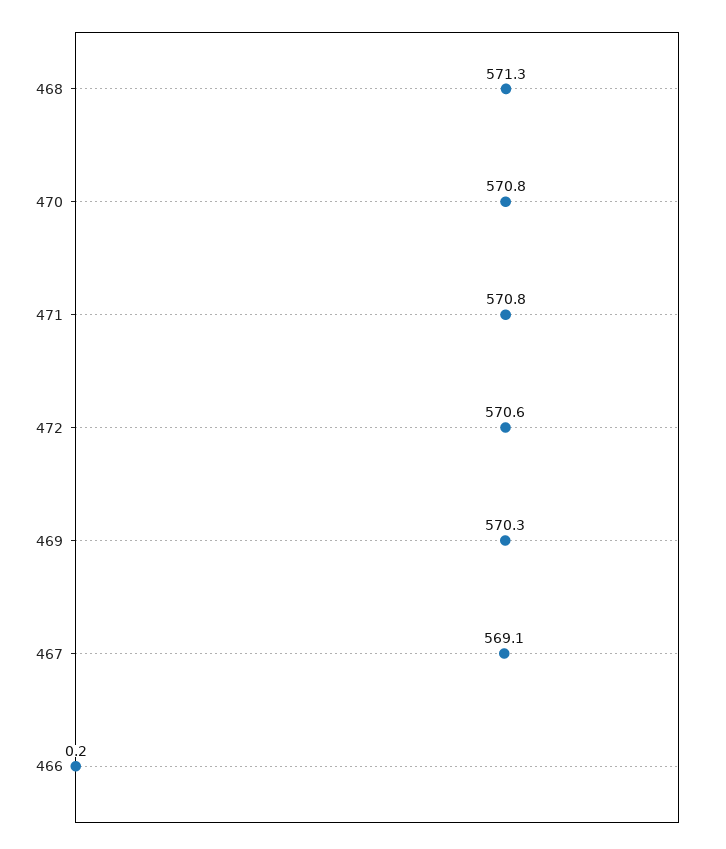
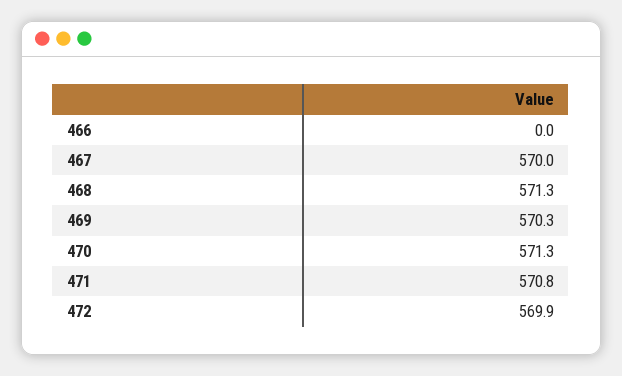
470: 570.8 -> 571.3
472: 570.6 -> 569.9
467: 569.1 -> 570
466: 0.2 -> 0

